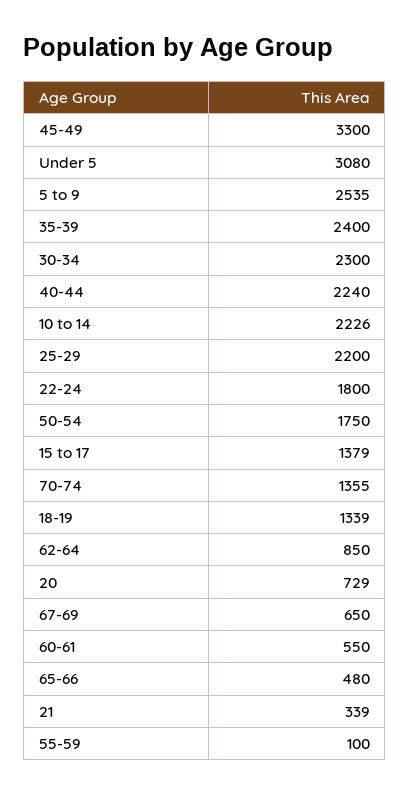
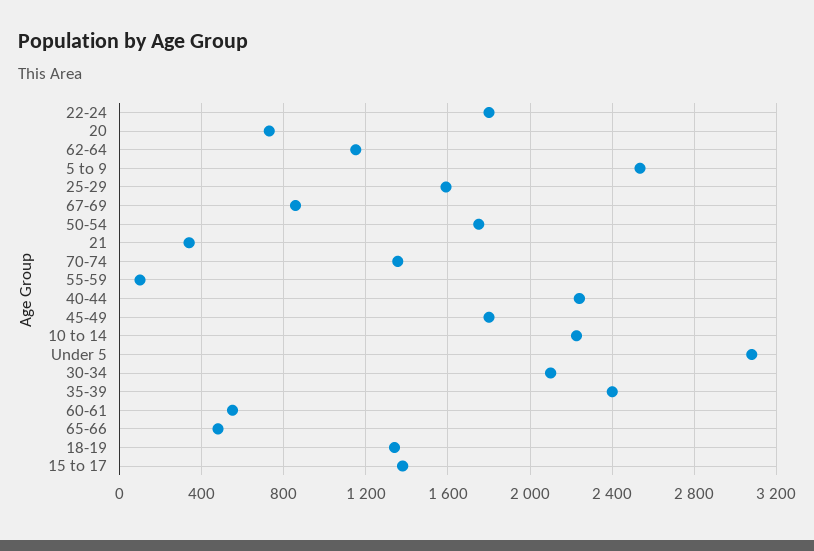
45-49: 3300 -> 1800
30-34: 2300 -> 2100
25-29: 2200 -> 1600
62-64: 850 -> 1150
67-69: 650 -> 850

